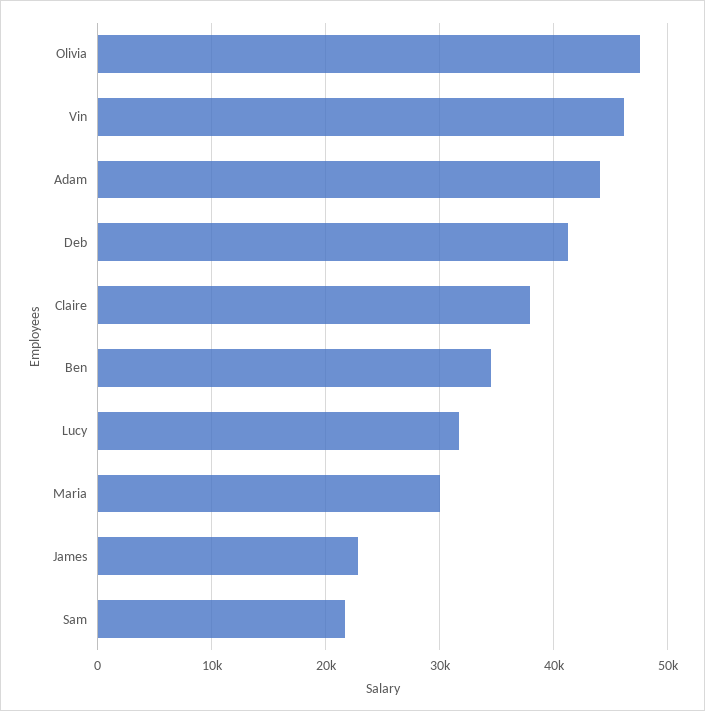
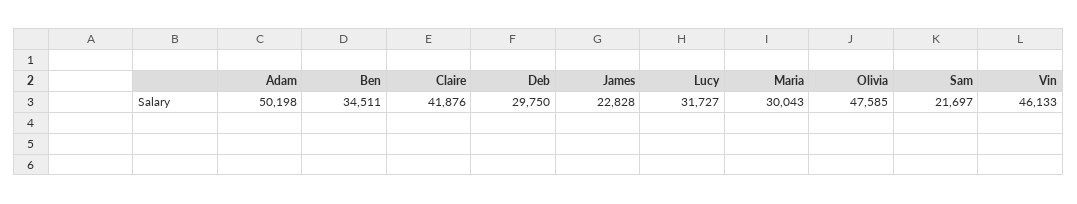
Adam: 44000 -> 50198
Deb: 41000 -> 29750
Claire: 38000 -> 41876

